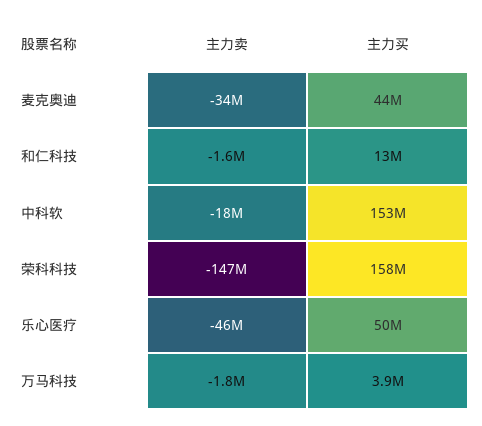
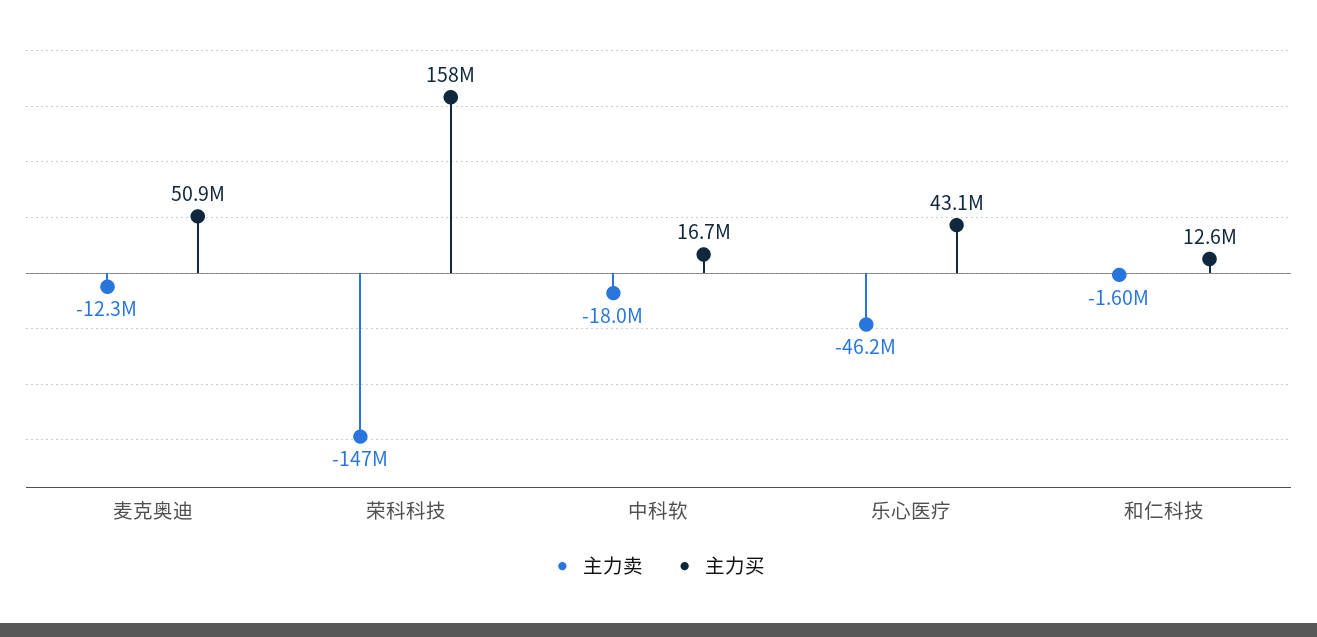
主力卖, 麦克奥迪: -34000000 -> -12300000
主力买, 麦克奥迪: 44000000 -> 50900000
主力买, 中科软: 153000000 -> 16700000
主力买, 乐心医疗: 50000000 -> 43100000
主力卖, 万马科技: -1800000 -> none
主力买, 万马科技: 3900000 -> none

